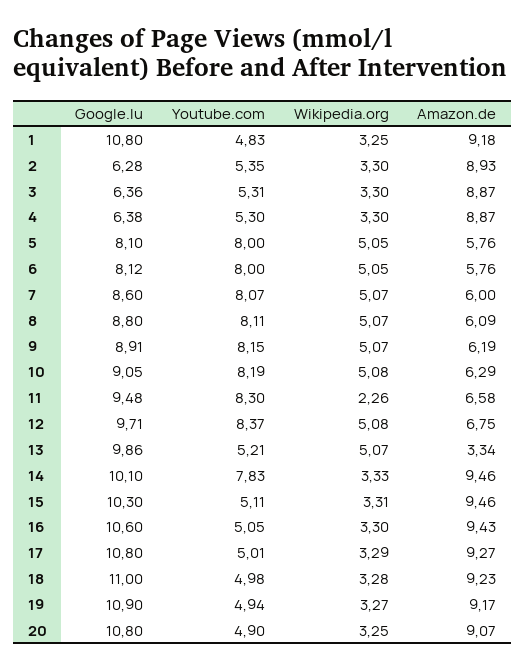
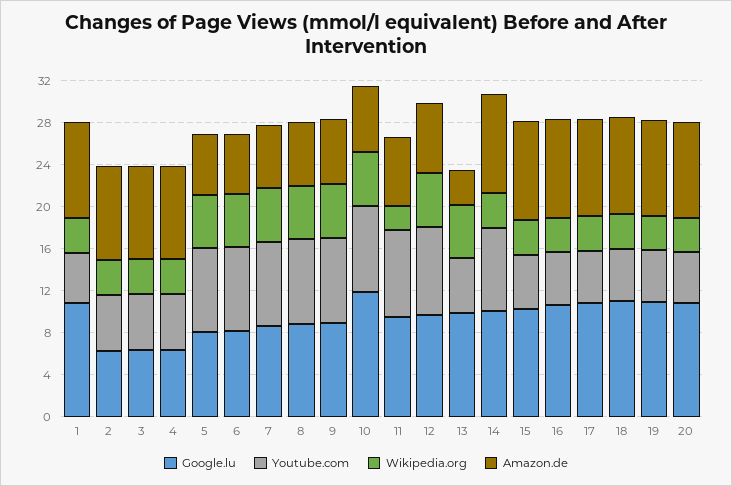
Google.lu, 10: 9.05 -> 12

